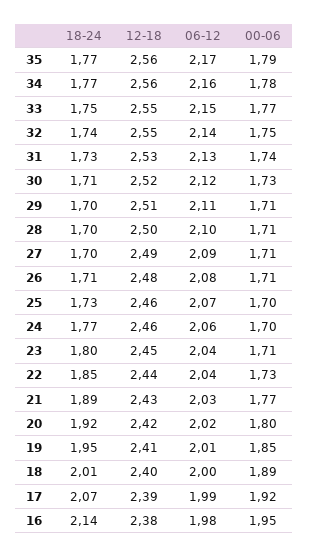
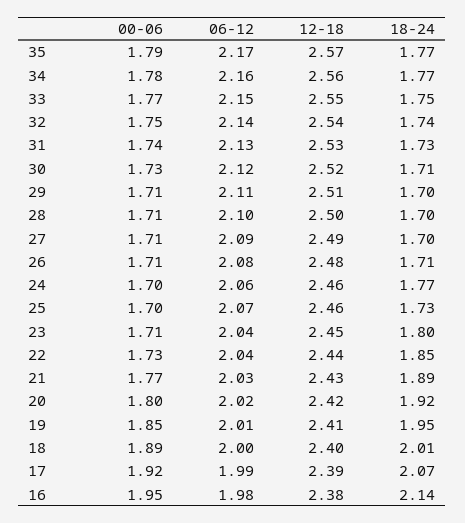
12-18, 35: 2.56 -> 2.57
12-18, 32: 2.55 -> 2.54

